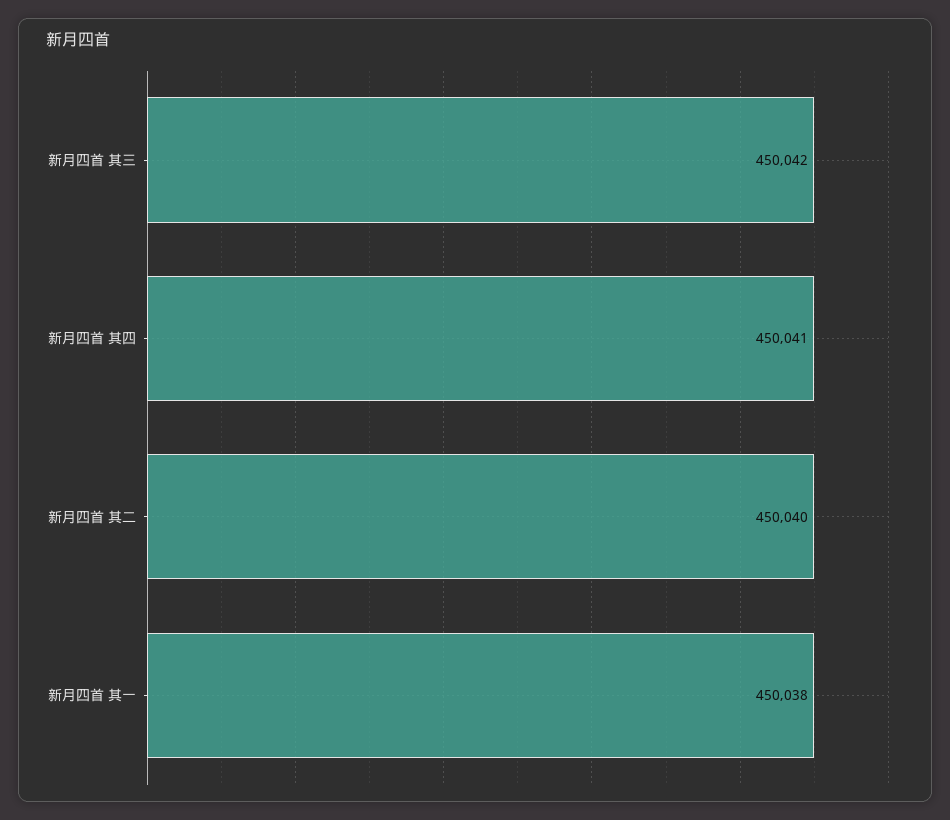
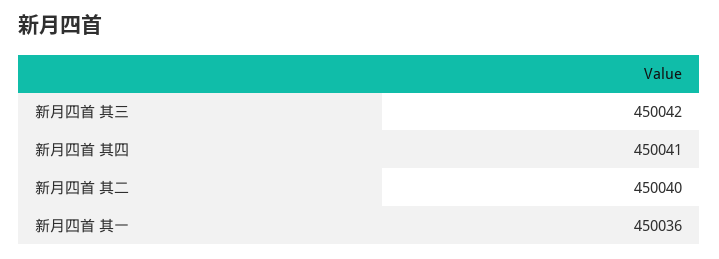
新月四首 其一: 450038 -> 450036

